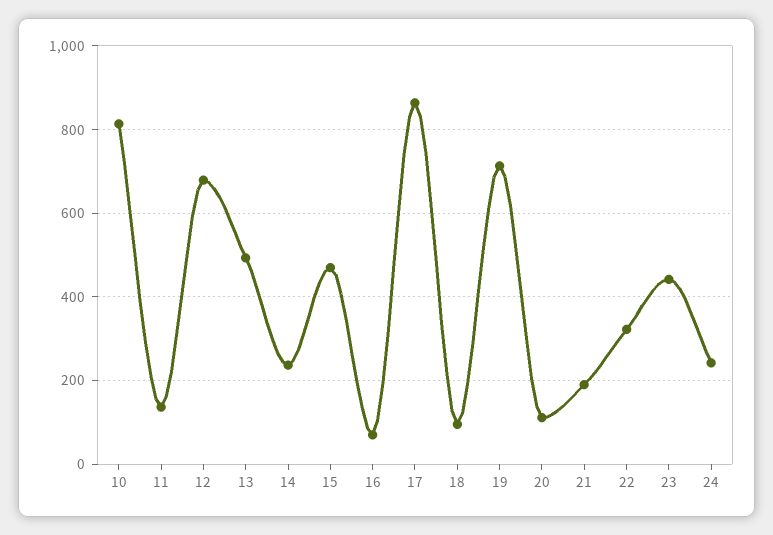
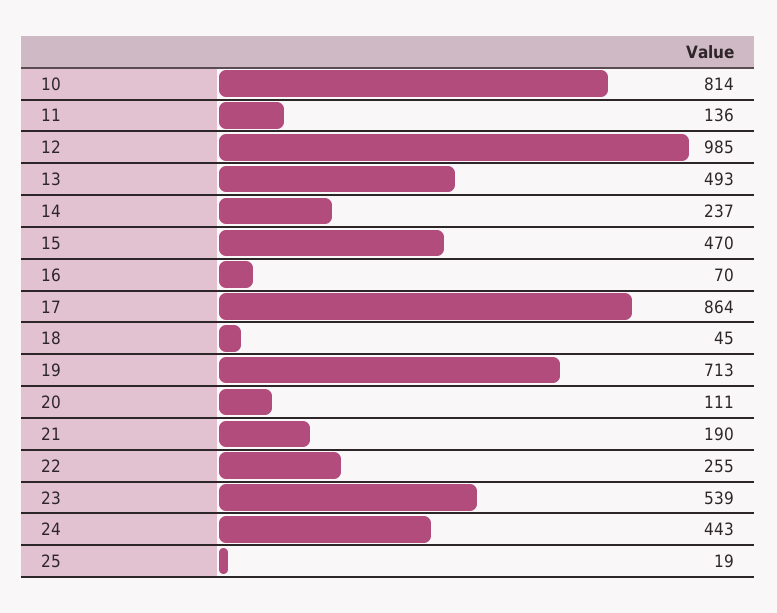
12: 680 -> 985
18: 100 -> 45
22: 320 -> 255
23: 440 -> 539
24: 240 -> 443
25: none -> 19

